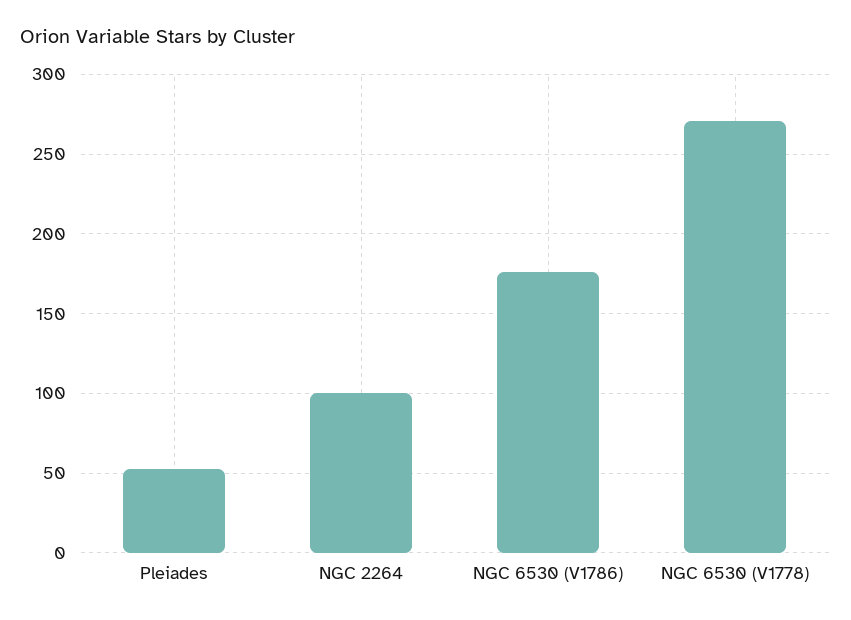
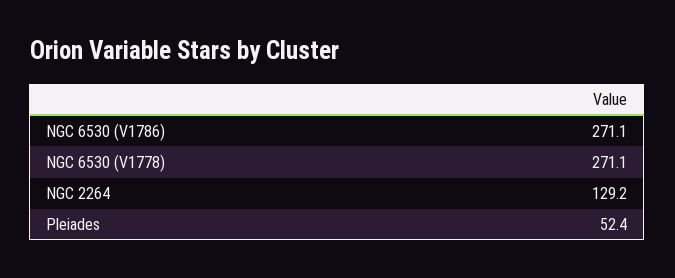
NGC 2264: 100 -> 129.2
NGC 6530 (V1786): 175 -> 271.1

